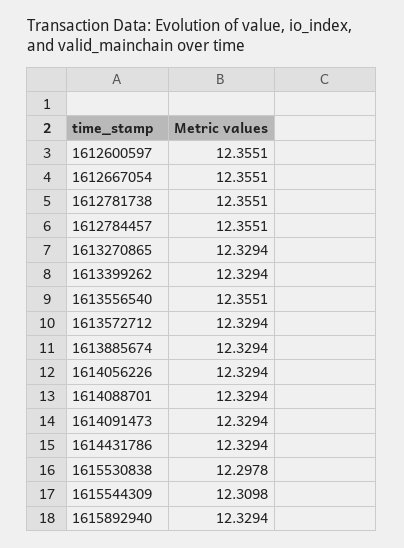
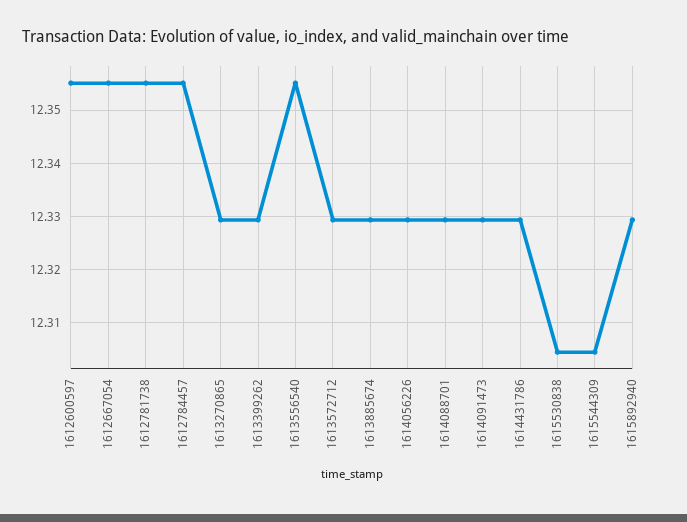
1615530838: 12.2978 -> 12.304
1615544309: 12.3098 -> 12.304

